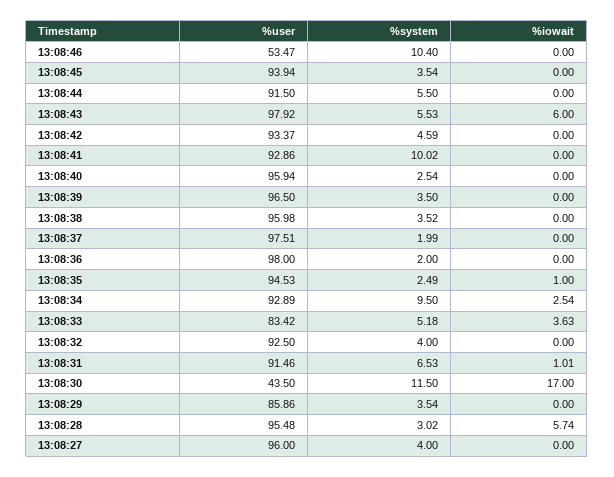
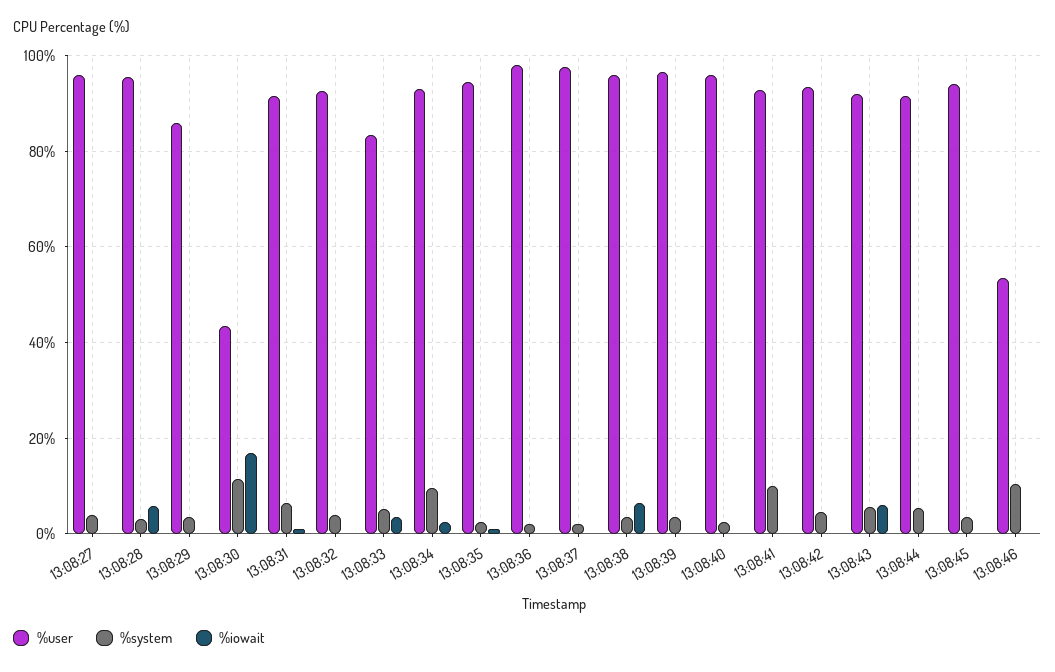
%user, 13:08:43: 97.92 -> 92
%iowait, 13:08:38: 0 -> 6

